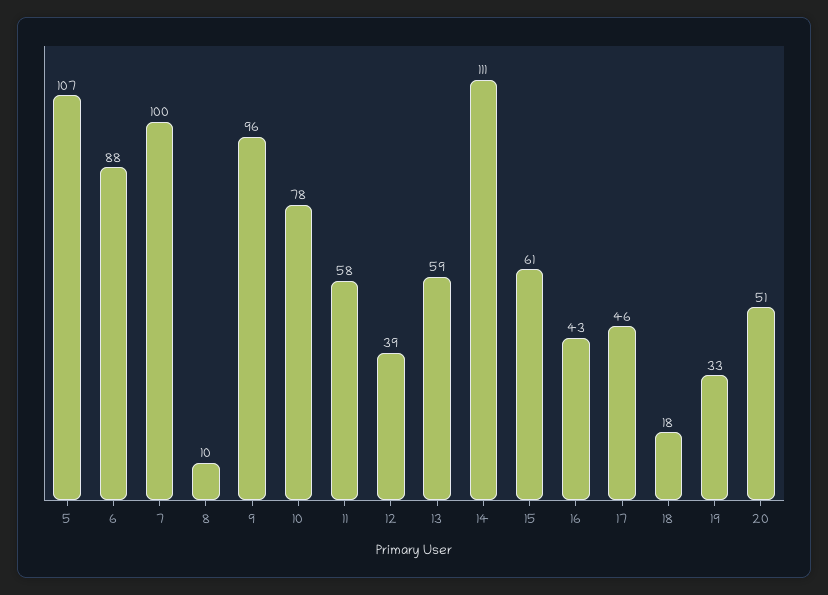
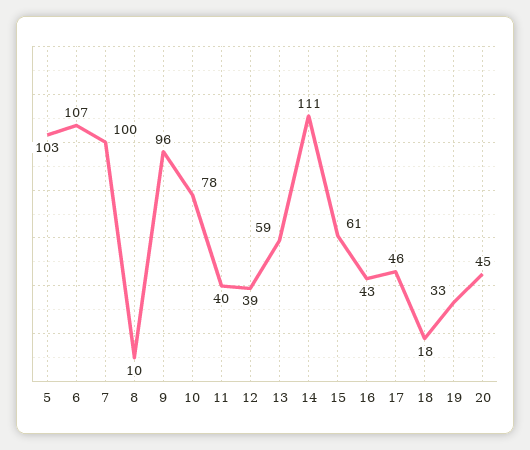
5: 107 -> 103
6: 88 -> 107
11: 58 -> 40
20: 51 -> 45

